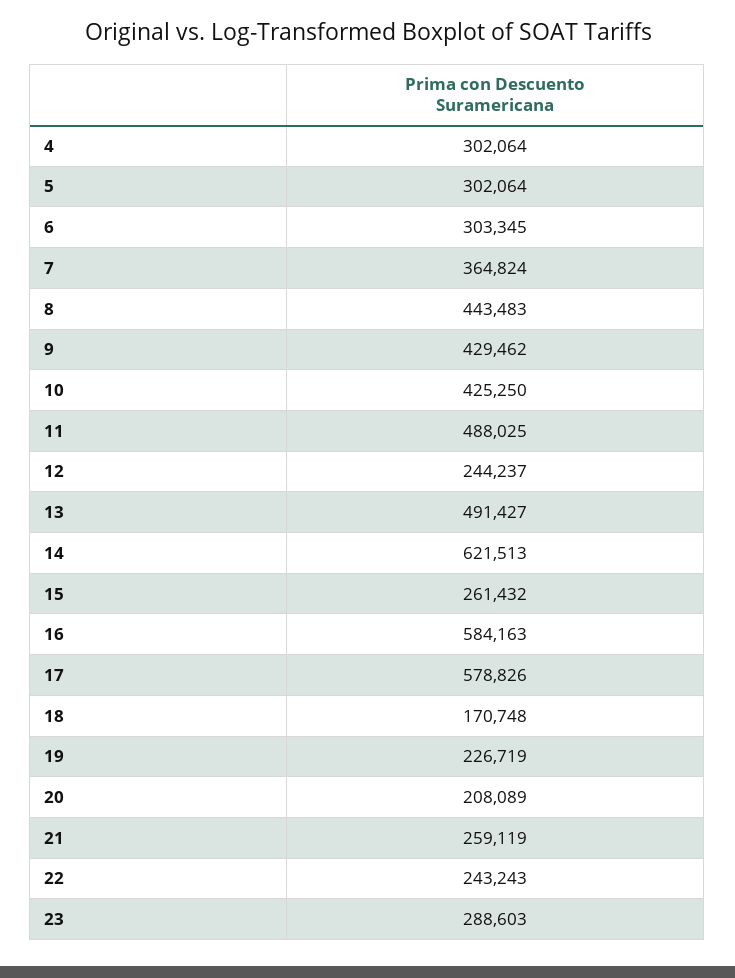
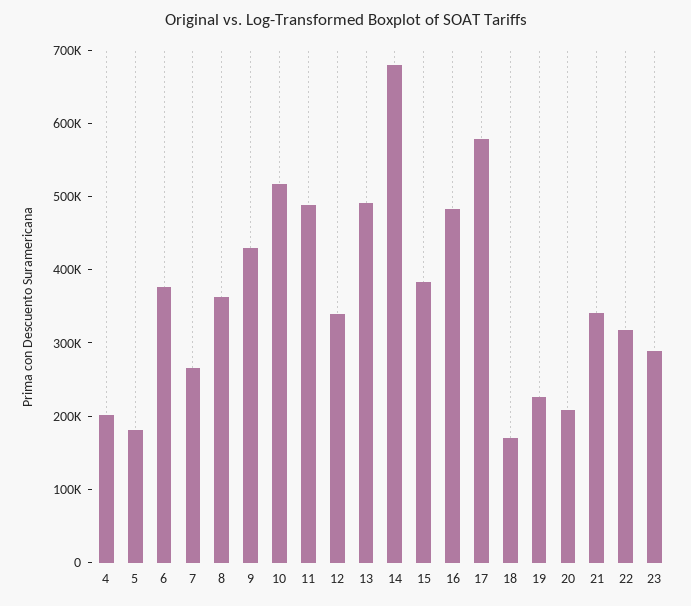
4: 302064 -> 200000
5: 302064 -> 180000
6: 303345 -> 380000
7: 364824 -> 260000
8: 443483 -> 360000
10: 425250 -> 520000
12: 244237 -> 340000
14: 621513 -> 680000
15: 261432 -> 380000
16: 584163 -> 480000
21: 259119 -> 340000
22: 243243 -> 320000

